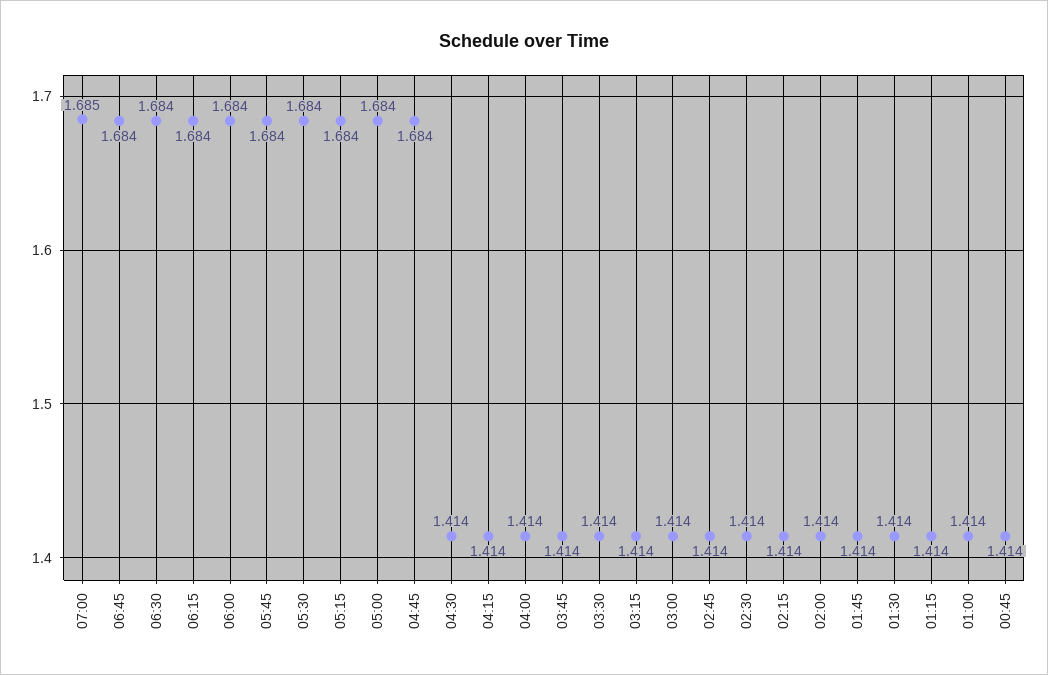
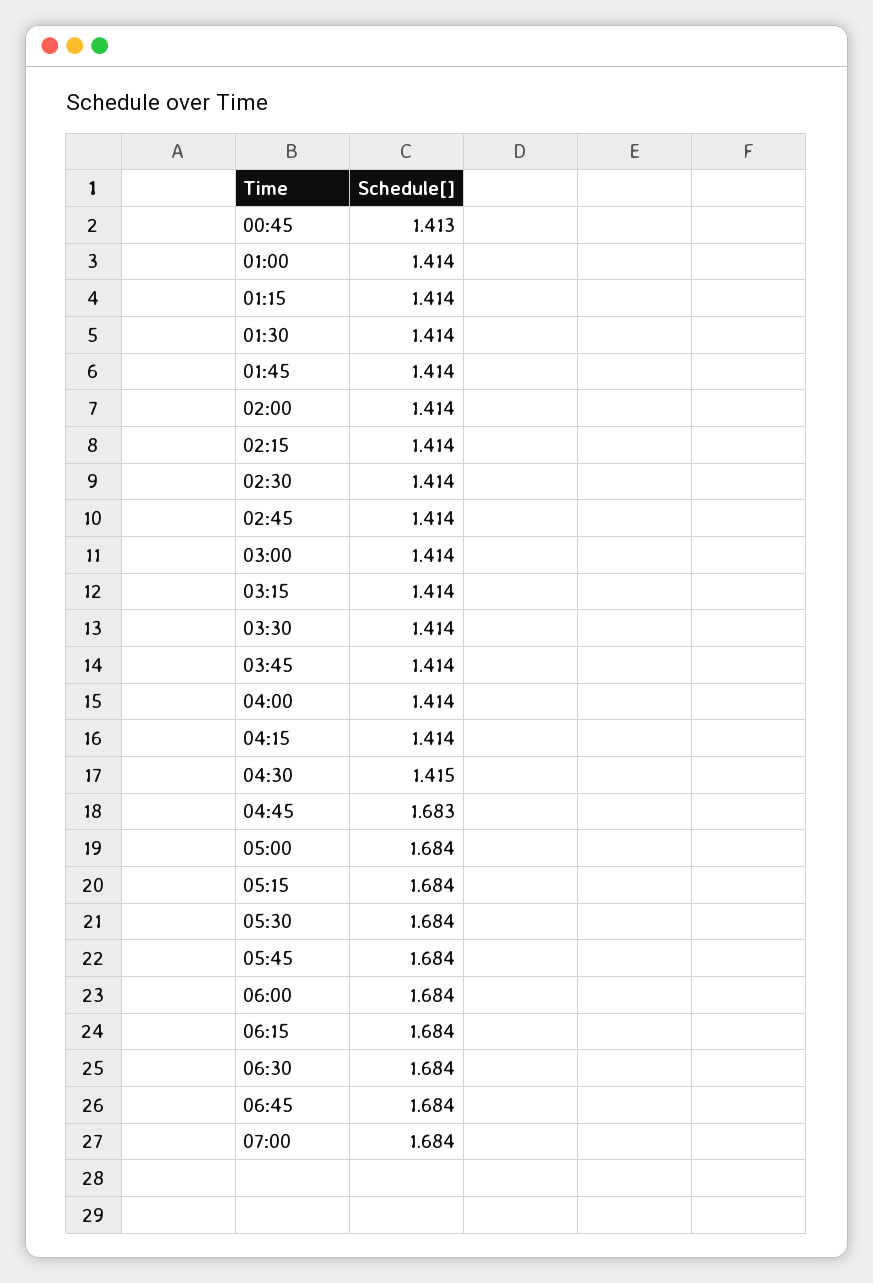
07:00: 1.685 -> 1.684
04:45: 1.684 -> 1.683
04:30: 1.414 -> 1.415
00:45: 1.414 -> 1.413

